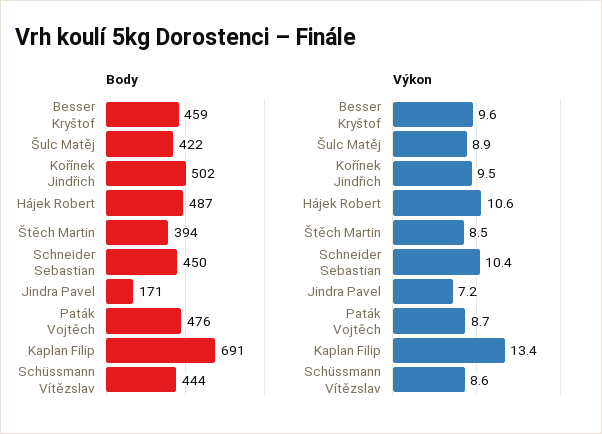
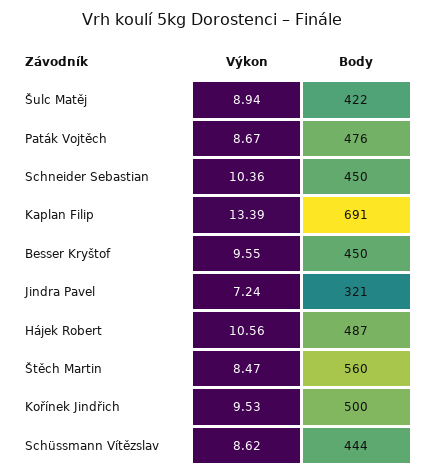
Body, Besser Kryštof: 459 -> 450
Body, Kořínek Jindřich: 502 -> 500
Body, Štěch Martin: 394 -> 560
Body, Jindra Pavel: 171 -> 321

